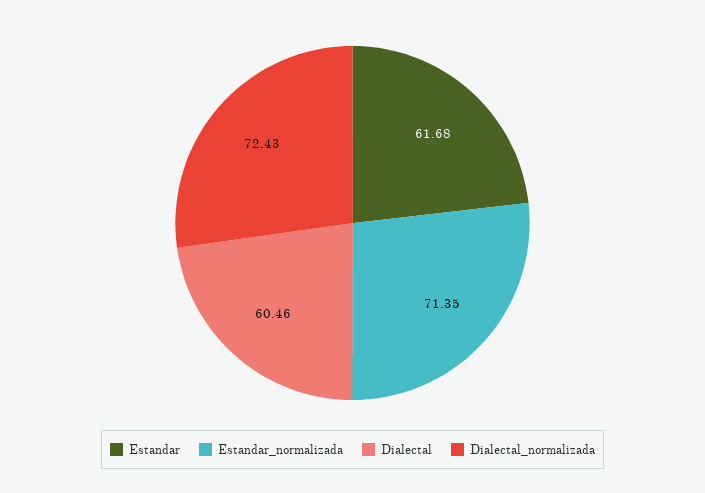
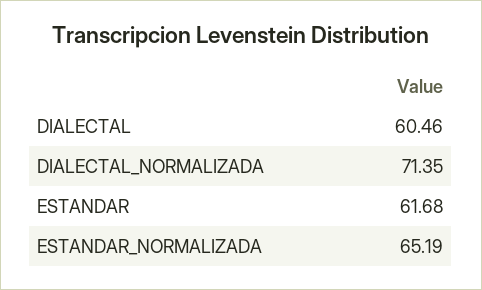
Estandar_normalizada: 71.35 -> 65.19
Dialectal_normalizada: 72.43 -> 71.35

